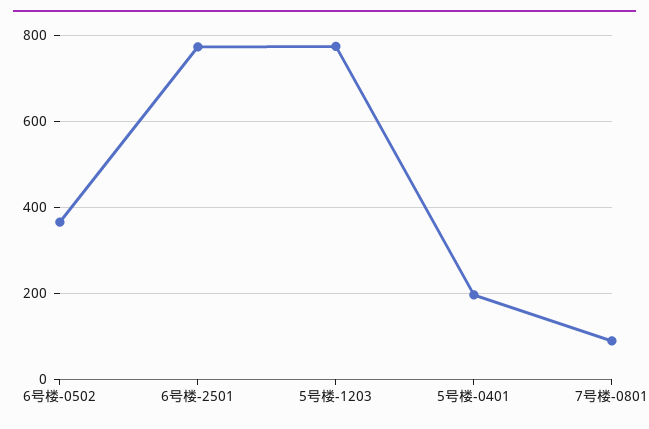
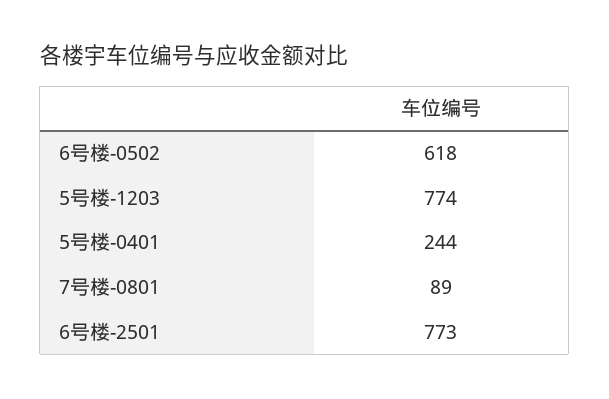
6号楼-0502: 360 -> 618
5号楼-0401: 200 -> 244

